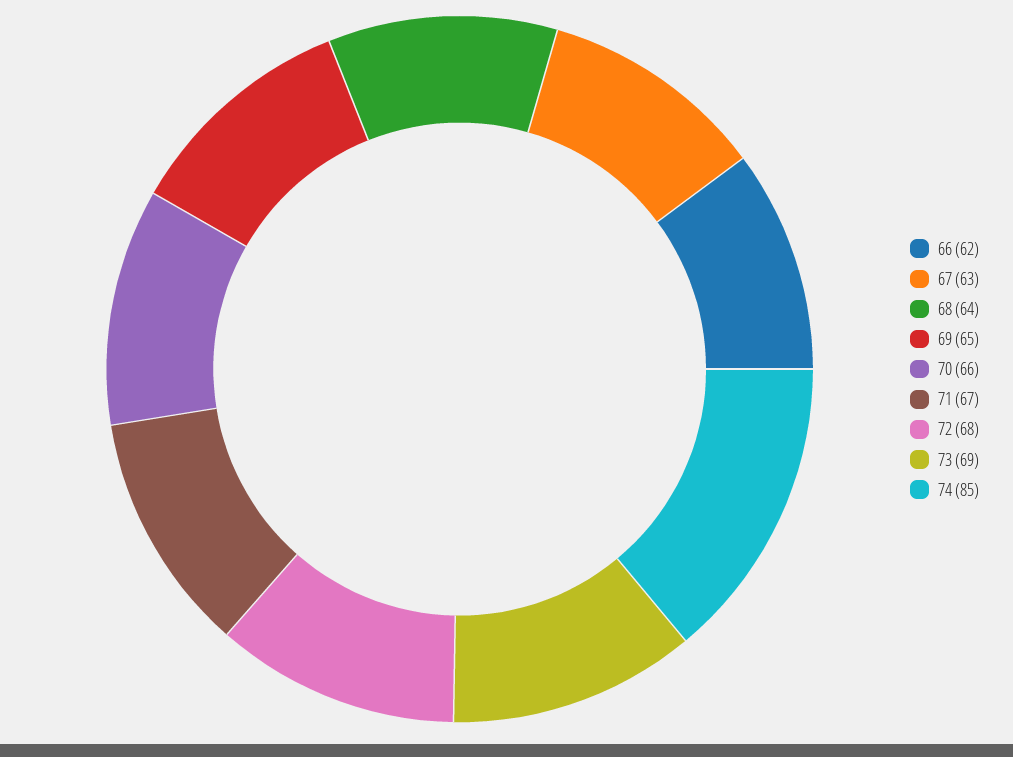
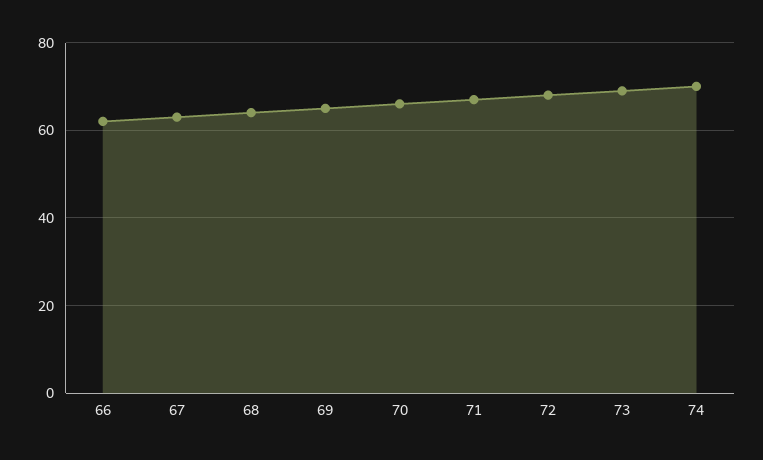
74: 85 -> 70

